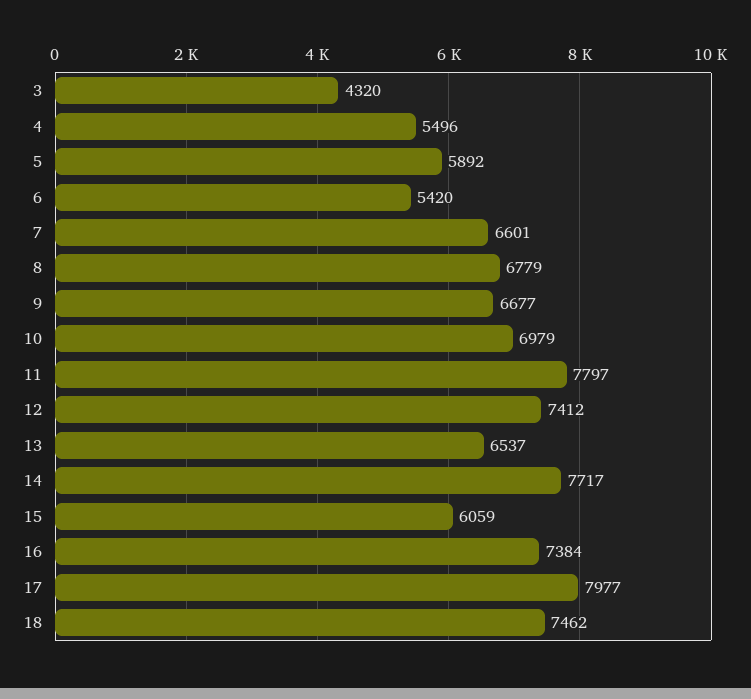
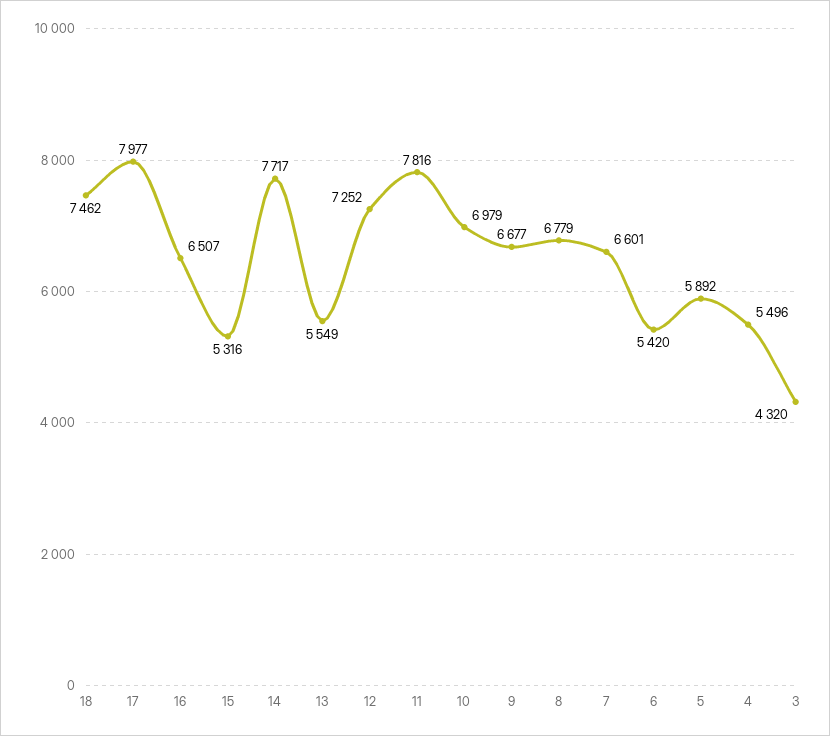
11: 7797 -> 7816
12: 7412 -> 7252
13: 6537 -> 5549
15: 6059 -> 5316
16: 7384 -> 6507

